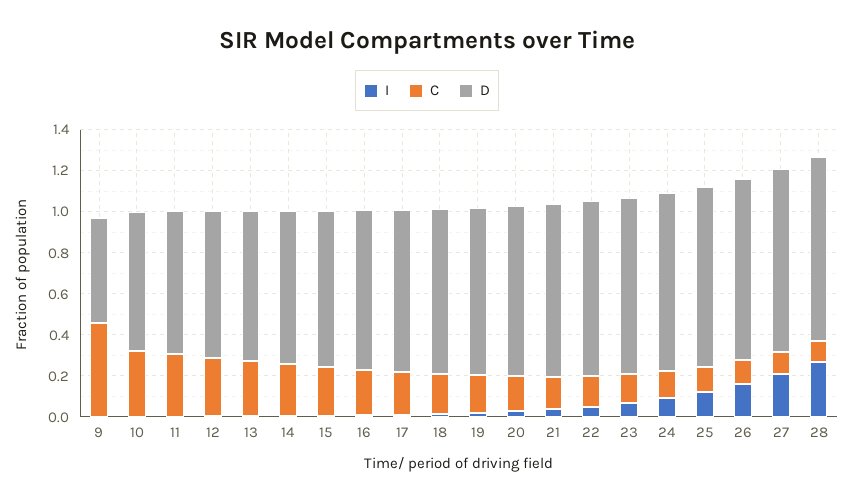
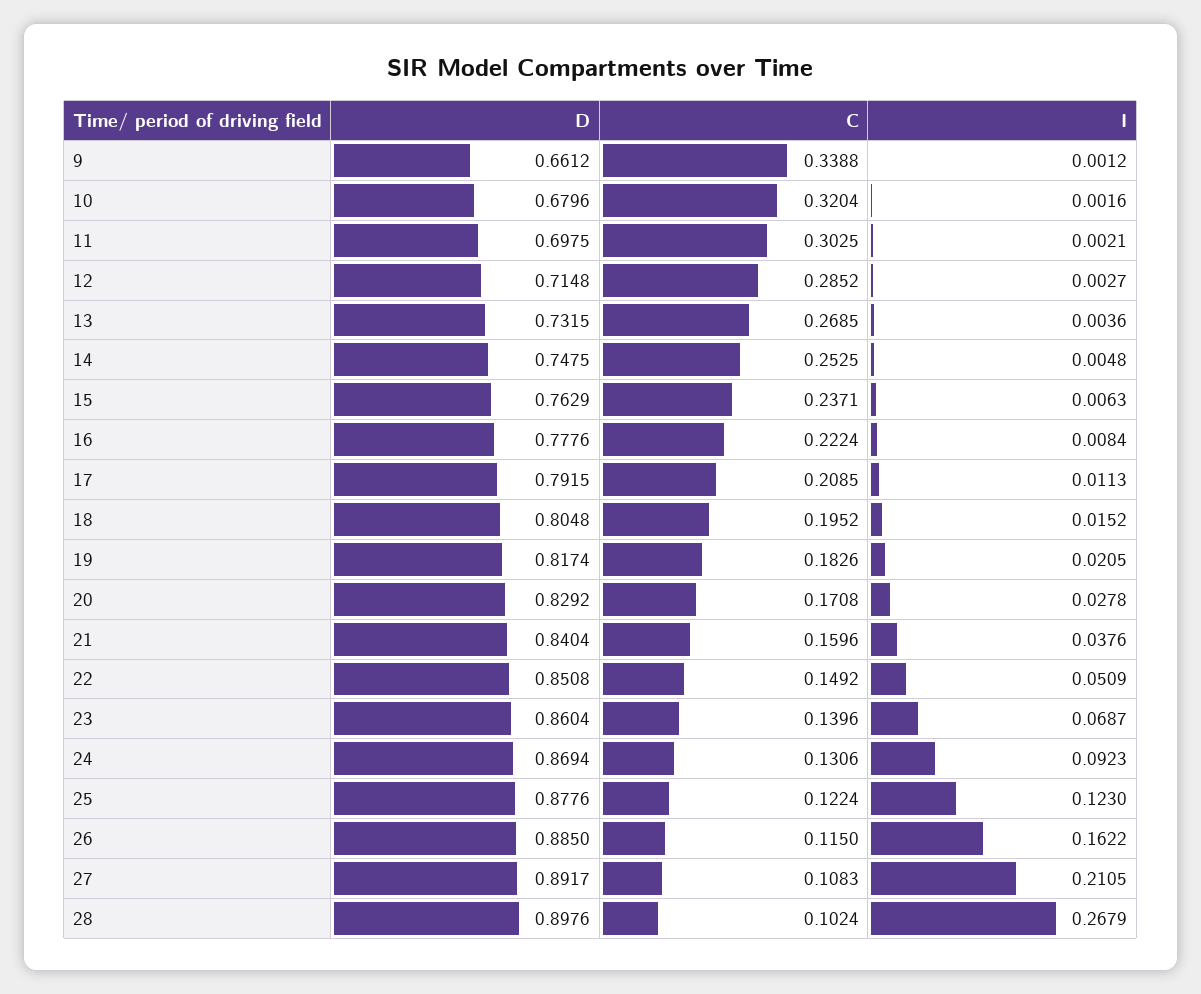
C, 9: 0.45 -> 0.3388
D, 9: 0.5 -> 0.6612

